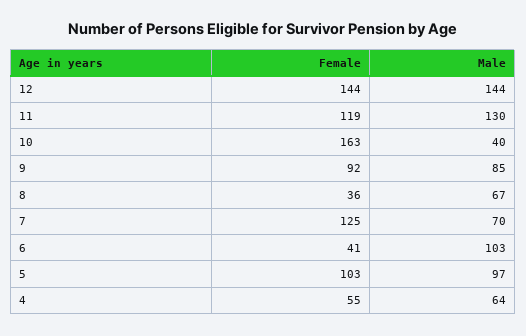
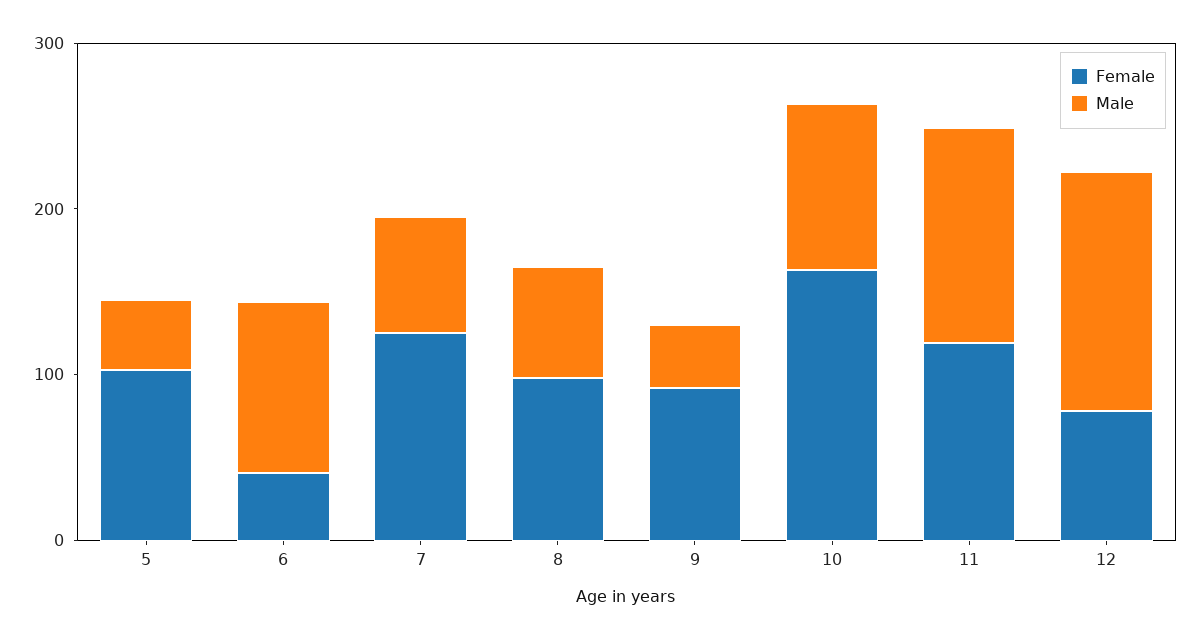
Female, 12: 144 -> 80
Male, 10: 40 -> 100
Male, 9: 85 -> 40
Female, 8: 36 -> 100
Male, 5: 97 -> 40
Female, 4: 55 -> none
Male, 4: 64 -> none

